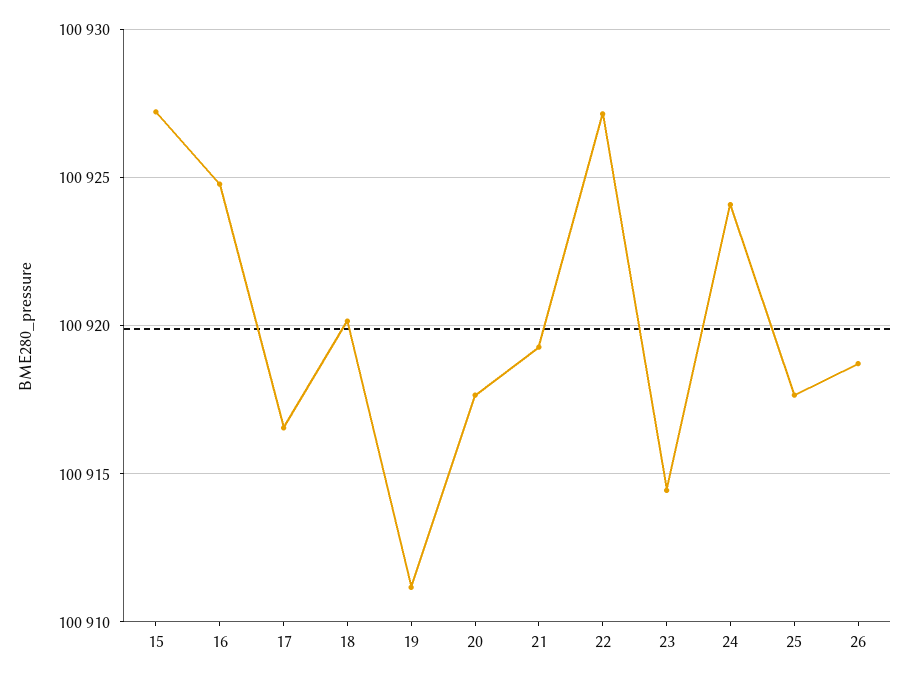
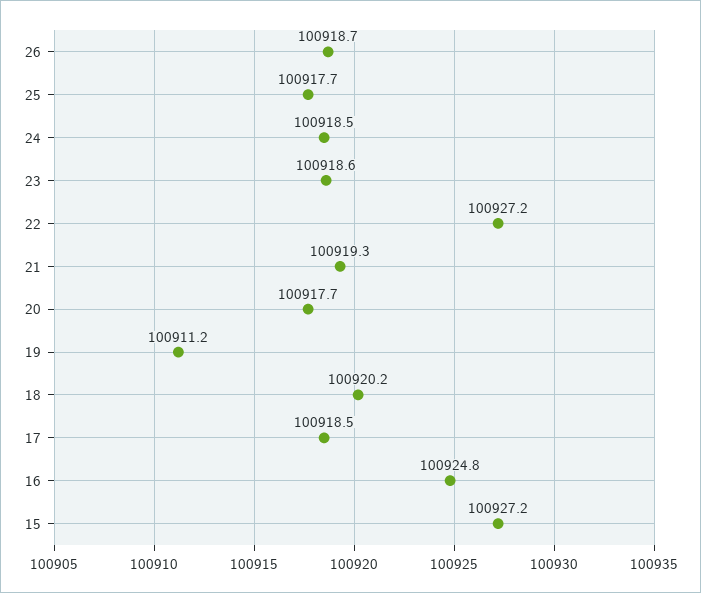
17: 100916.5 -> 100918.5
23: 100914.5 -> 100918.6
24: 100924 -> 100918.5

